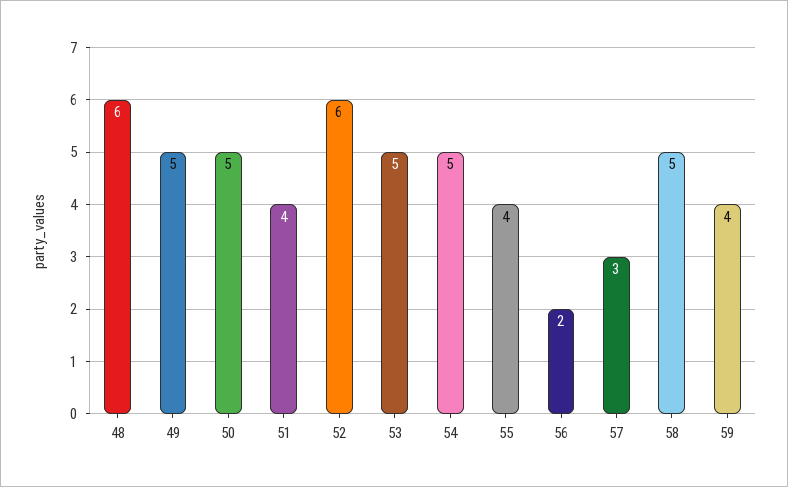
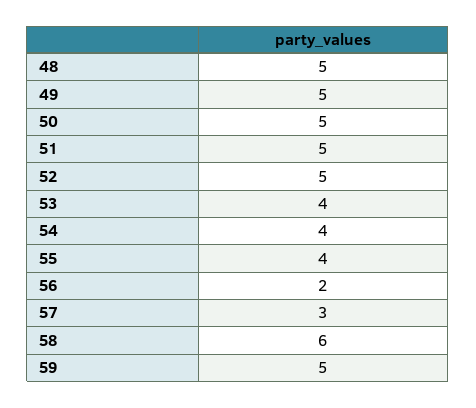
48: 6 -> 5
51: 4 -> 5
52: 6 -> 5
53: 5 -> 4
54: 5 -> 4
58: 5 -> 6
59: 4 -> 5

